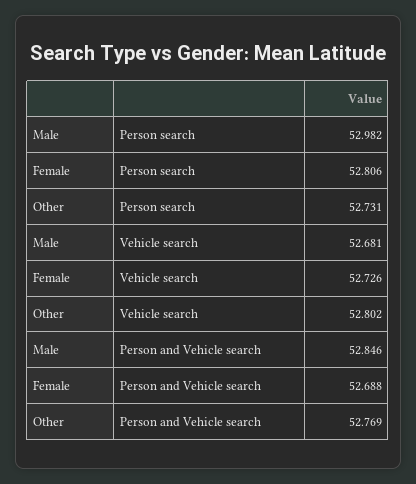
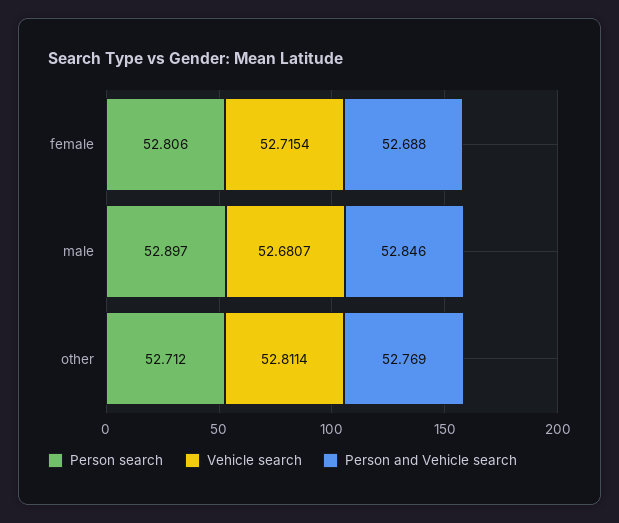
Person search, Male: 52.982 -> 52.897
Person search, Other: 52.731 -> 52.712
Vehicle search, Female: 52.726 -> 52.7154
Vehicle search, Other: 52.802 -> 52.8114

